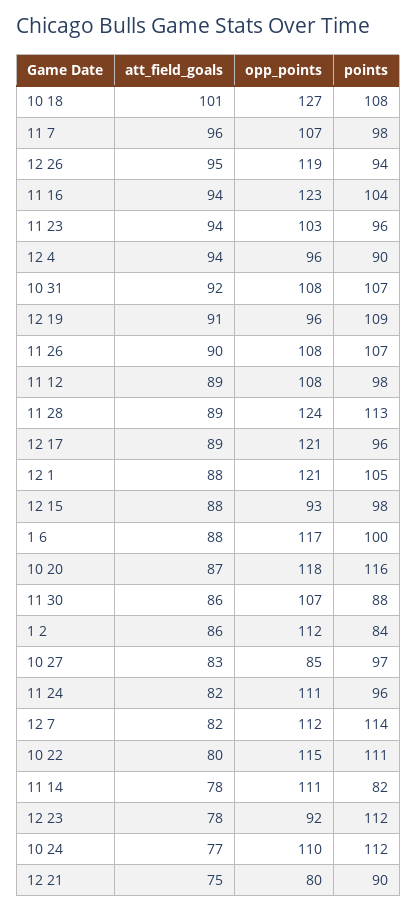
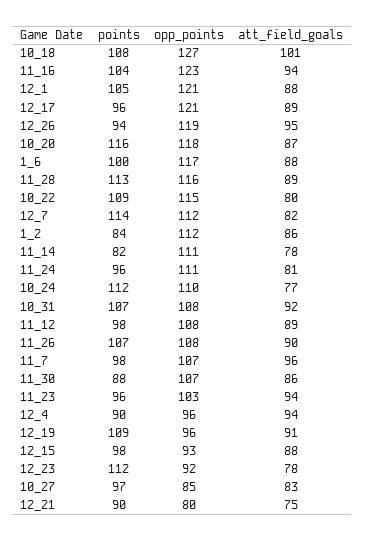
opp_points, 11 28: 124 -> 116
att_field_goals, 11 24: 82 -> 81
points, 10 22: 111 -> 109

